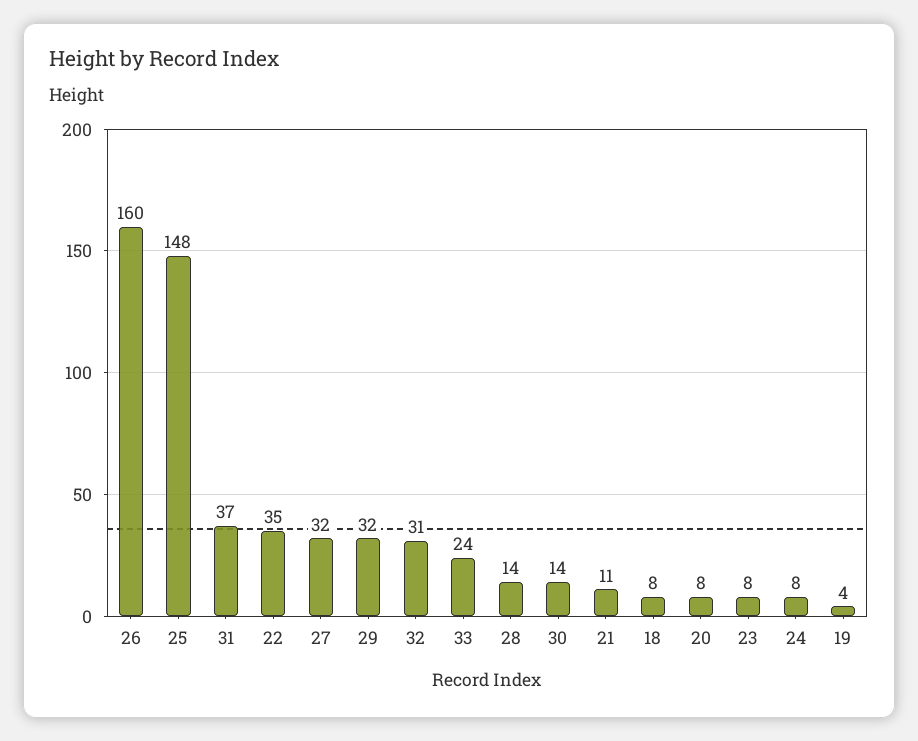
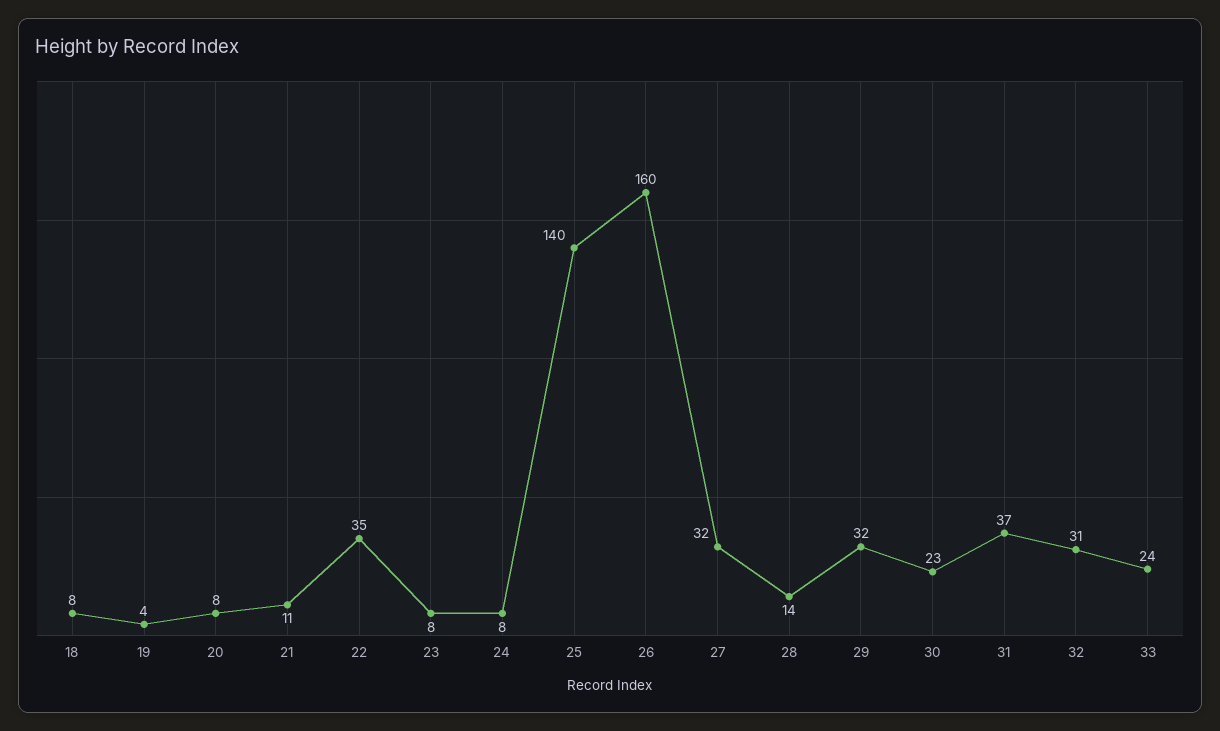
25: 148 -> 140
30: 14 -> 23

